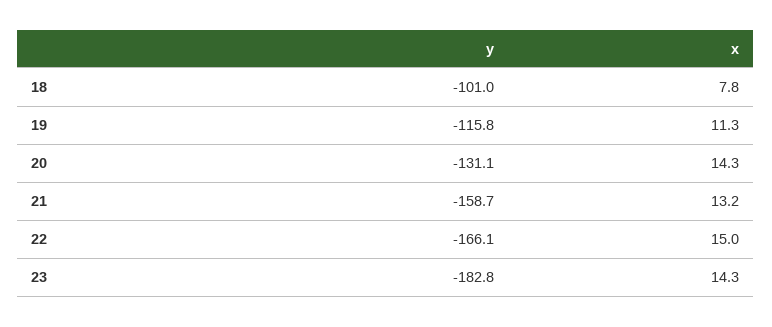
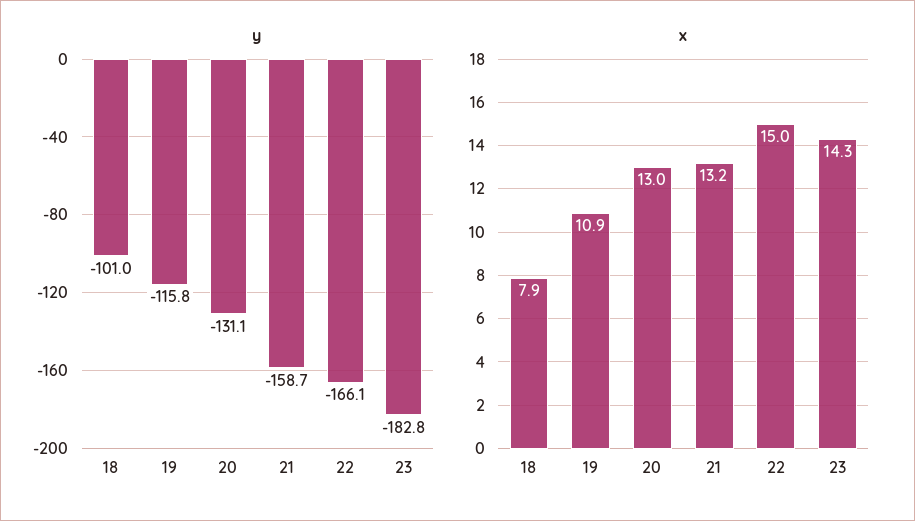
x, 18: 7.8 -> 7.9
x, 19: 11.3 -> 10.9
x, 20: 14.3 -> 13

